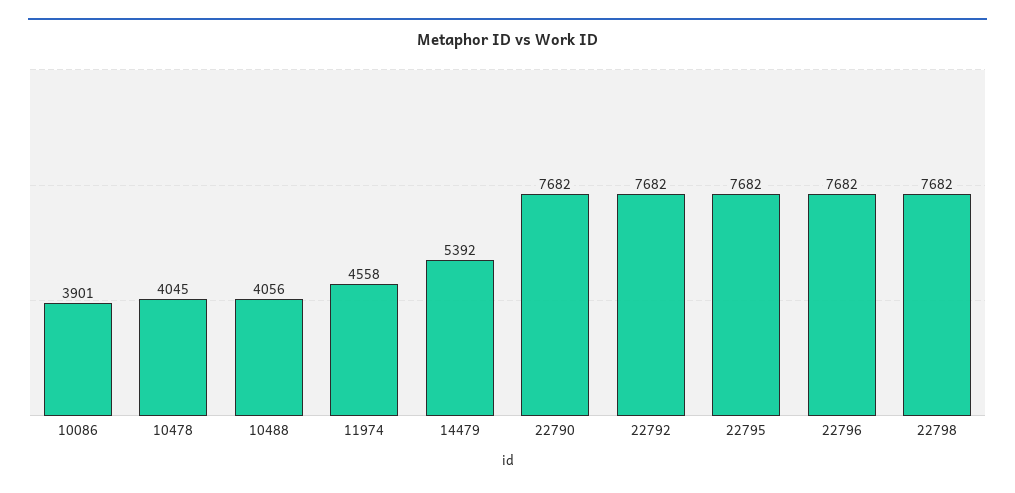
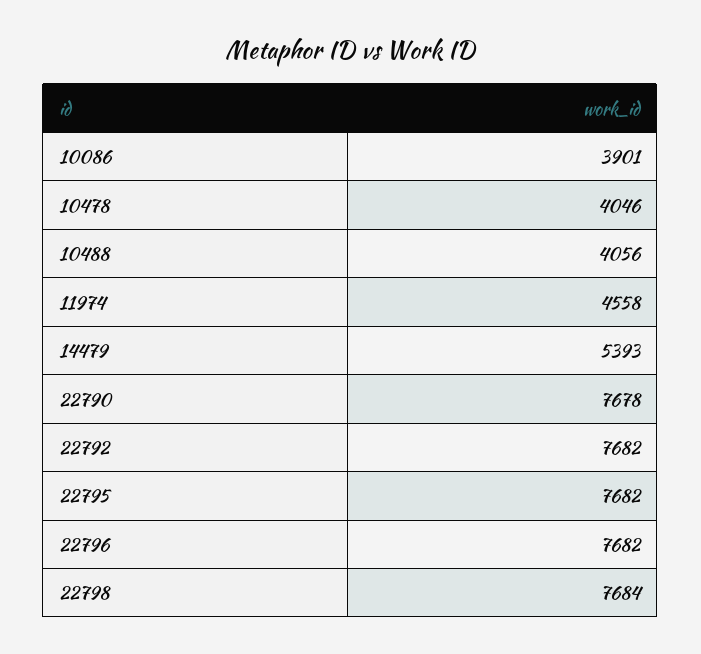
10478: 4045 -> 4046
14479: 5392 -> 5393
22790: 7682 -> 7678
22798: 7682 -> 7684

